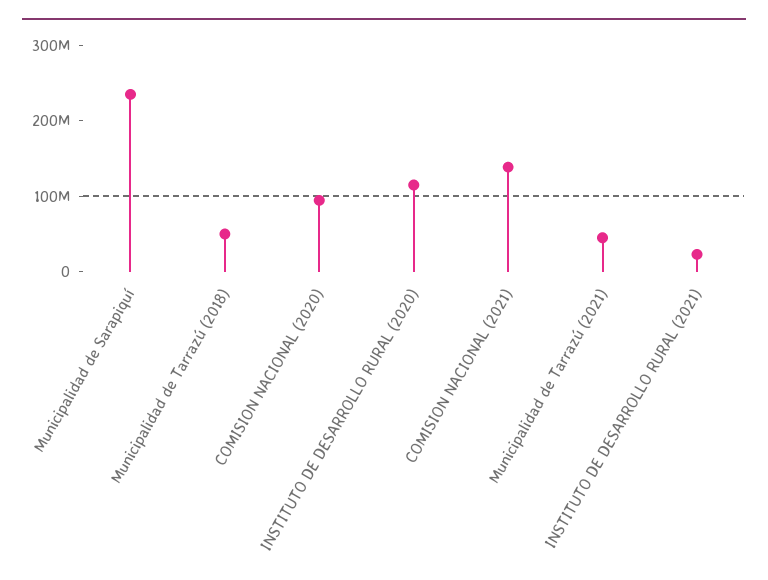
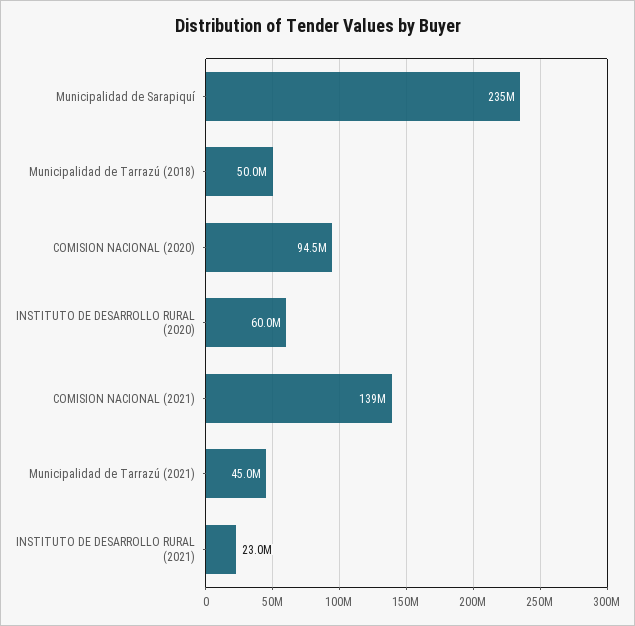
INSTITUTO DE DESARROLLO RURAL (2020): 120000000 -> 60000000

